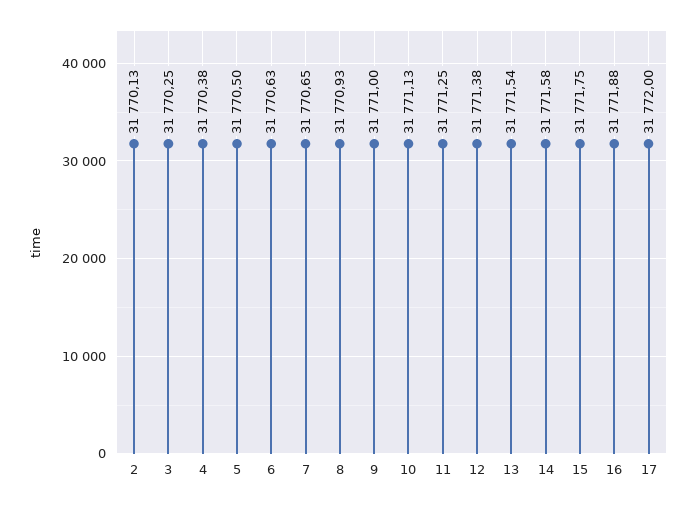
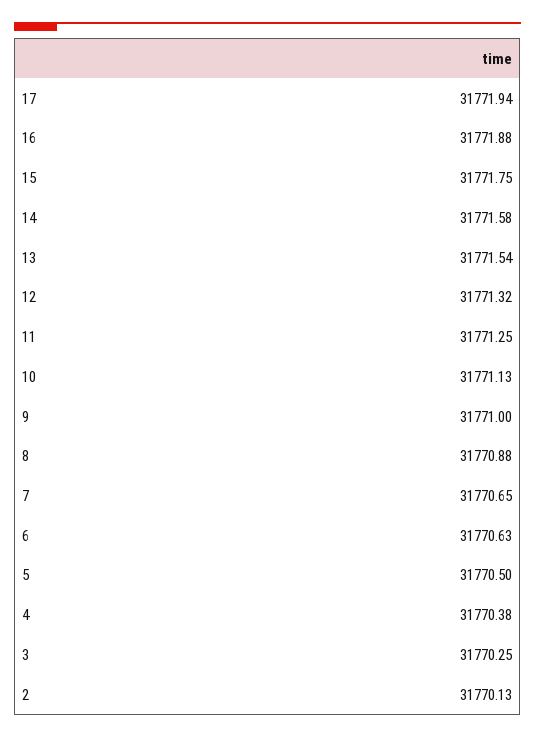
8: 31770.93 -> 31770.88
12: 31771.38 -> 31771.32
17: 31772 -> 31771.94

